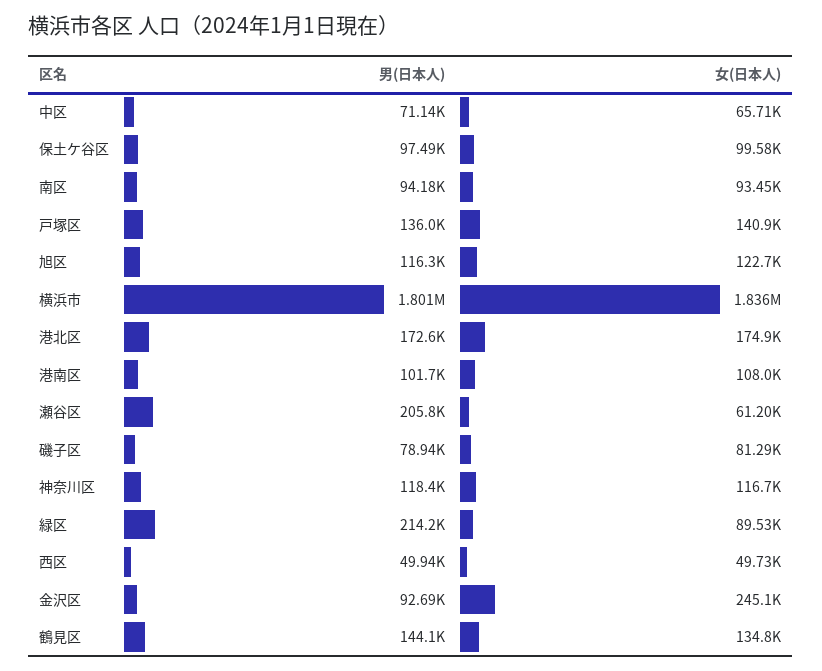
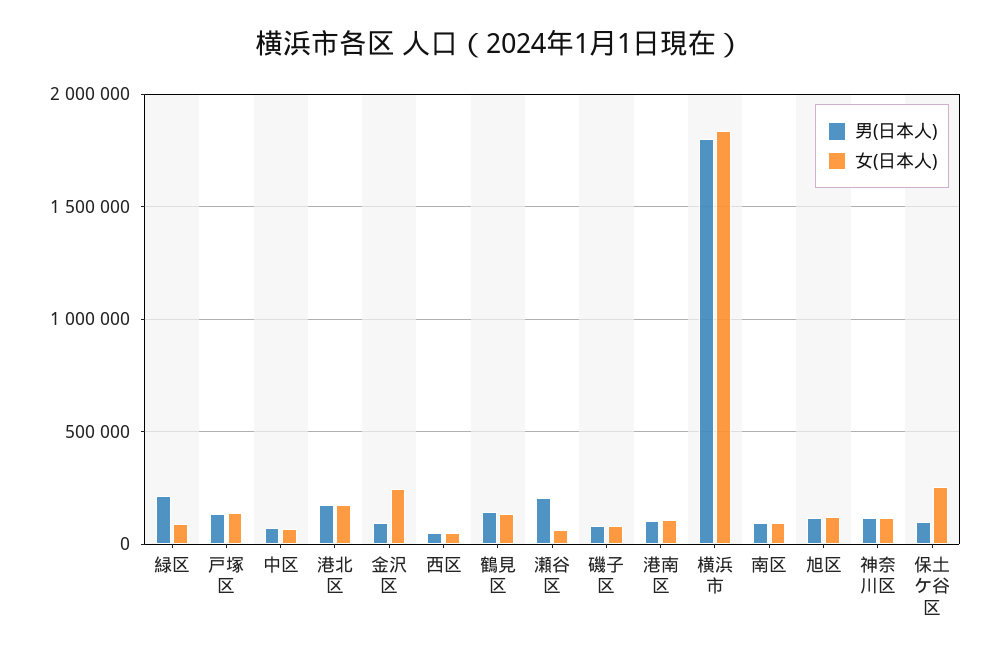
女(日本人), 保土ケ谷区: 99580 -> 250000

